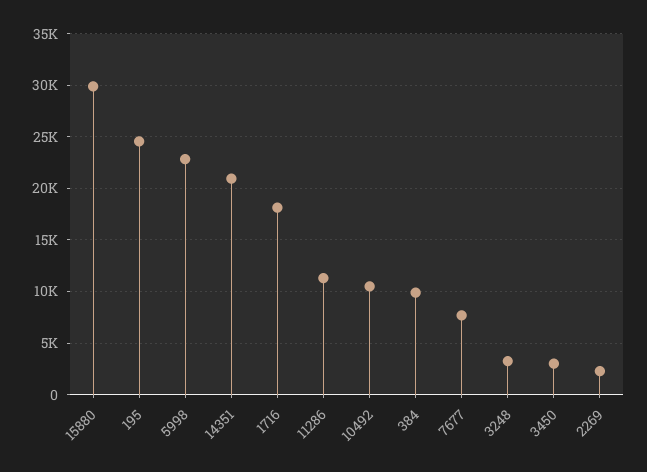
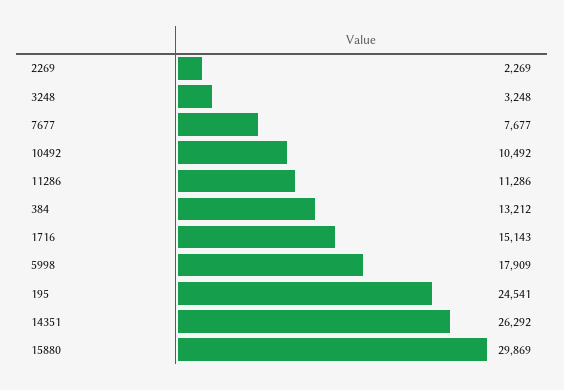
5998: 23000 -> 17909
14351: 21000 -> 26292
1716: 18000 -> 15143
384: 10000 -> 13212
3450: 3000 -> none

